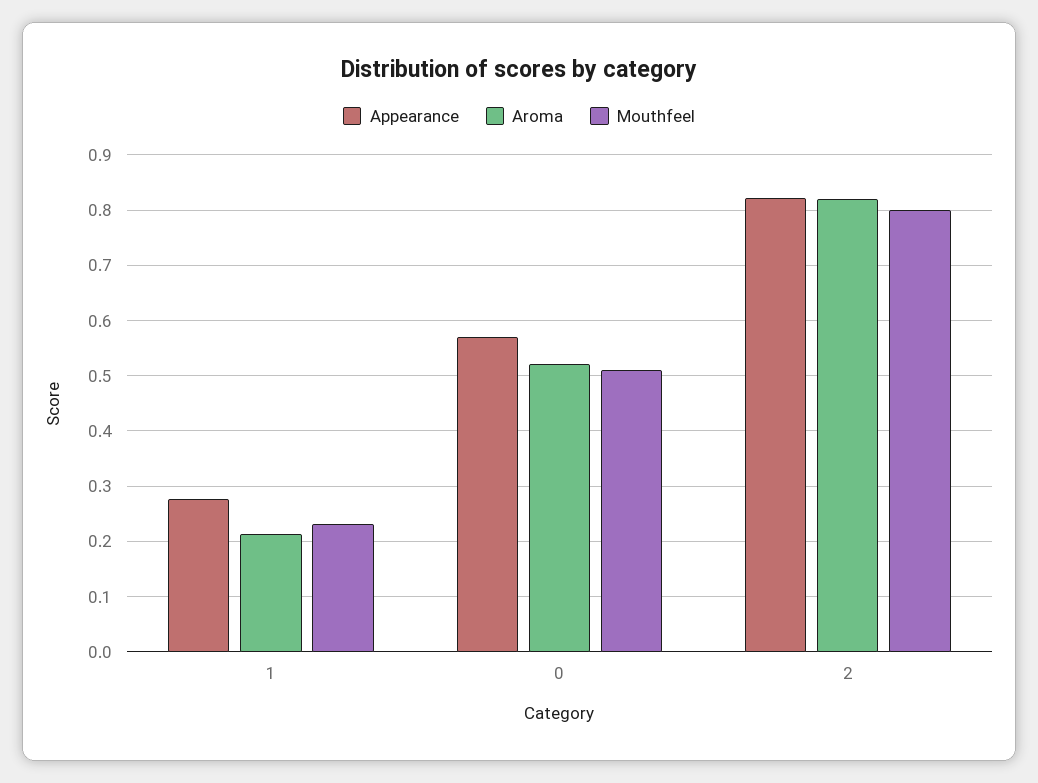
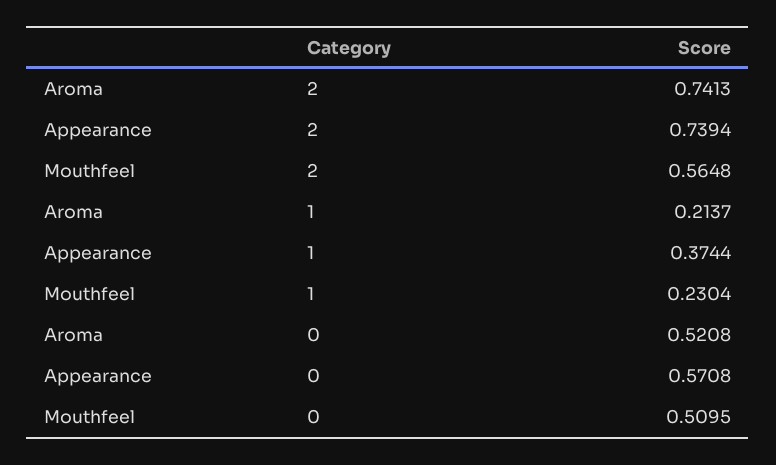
Appearance, 1: 0.28 -> 0.3744
Appearance, 2: 0.82 -> 0.7394
Aroma, 2: 0.82 -> 0.7413
Mouthfeel, 2: 0.8 -> 0.5648

